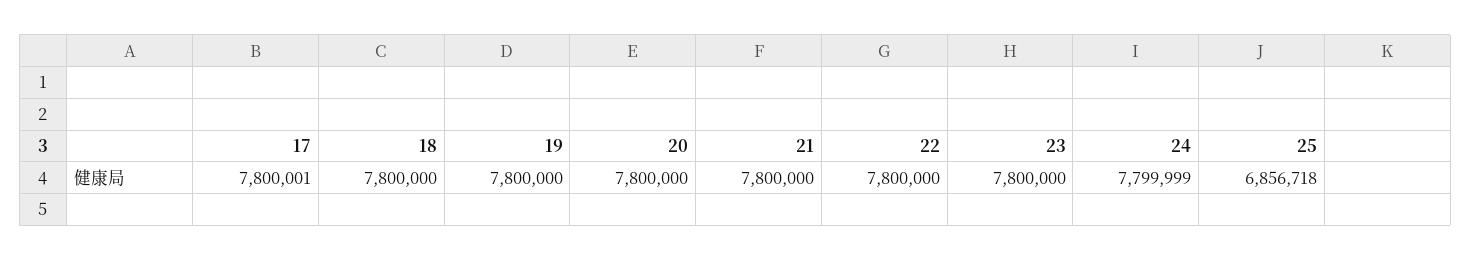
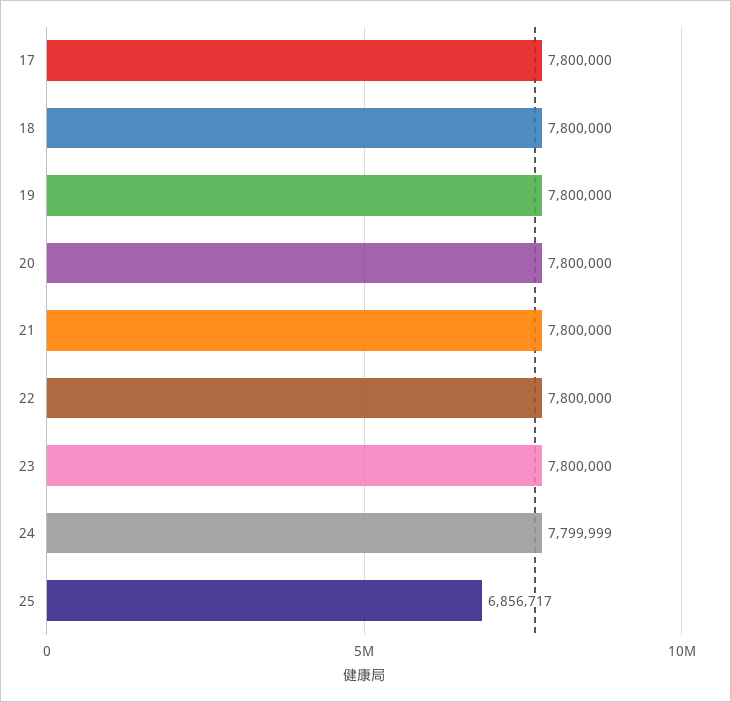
17: 7800001 -> 7800000
25: 6856718 -> 6856717

